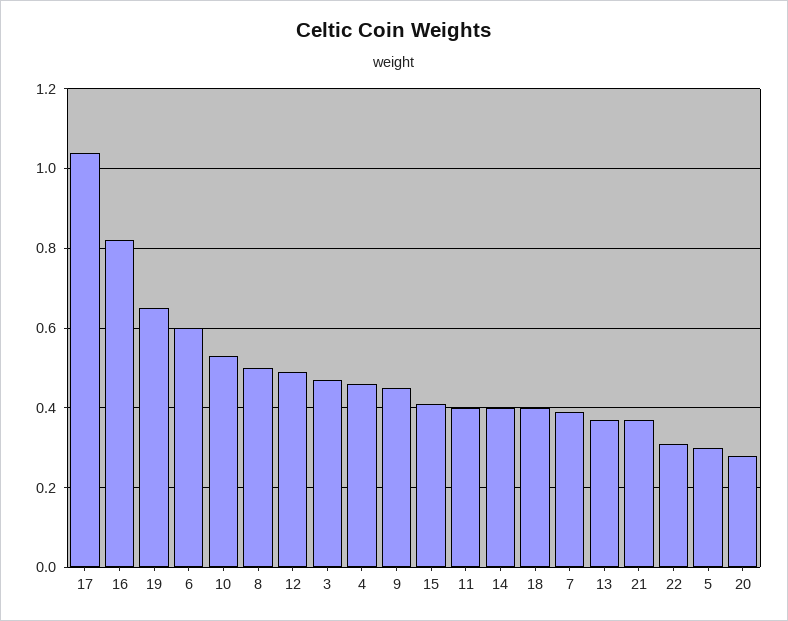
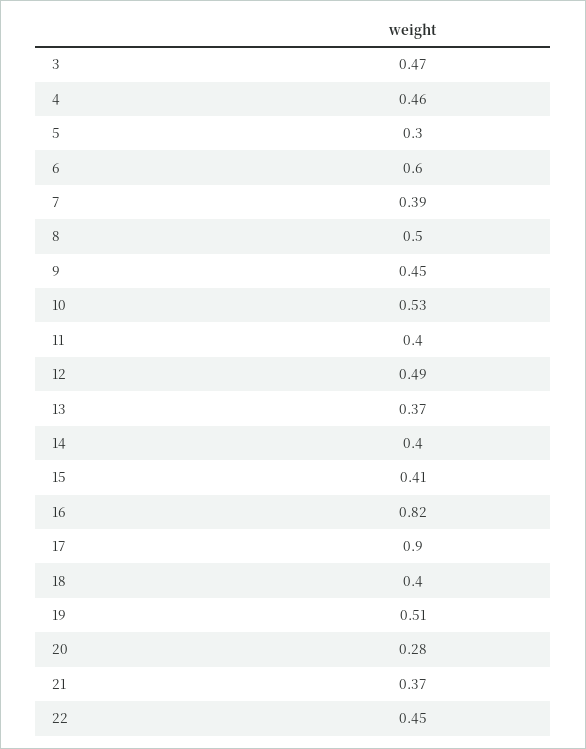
17: 1.05 -> 0.9
19: 0.65 -> 0.51
22: 0.3 -> 0.45

